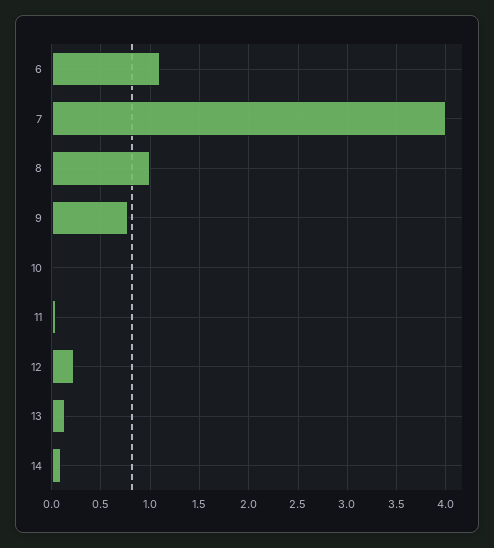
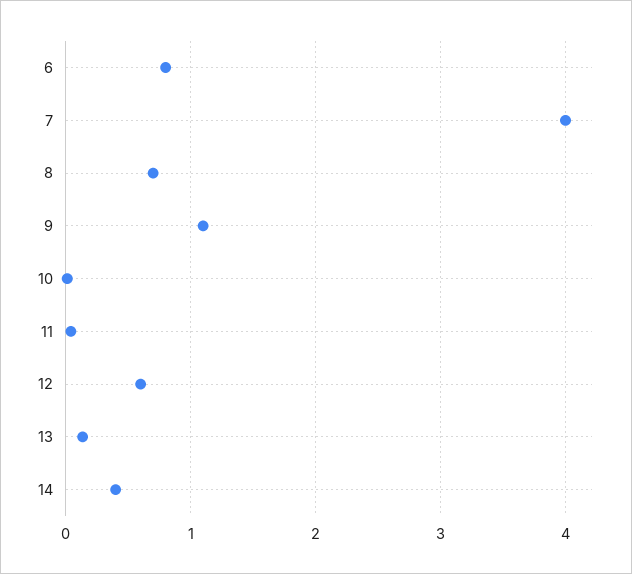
6: 1.1 -> 0.8
8: 1 -> 0.7
9: 0.8 -> 1.1
12: 0.2 -> 0.6
14: 0.1 -> 0.4

